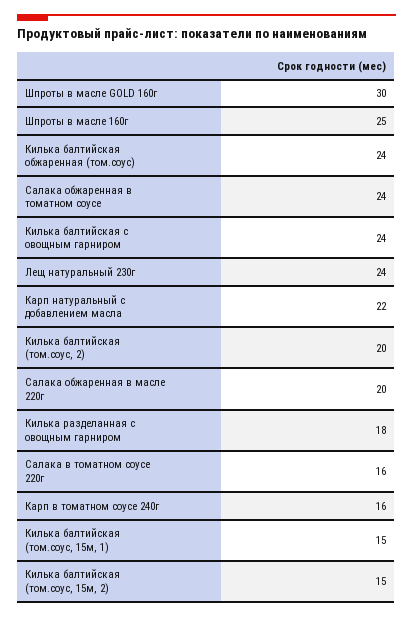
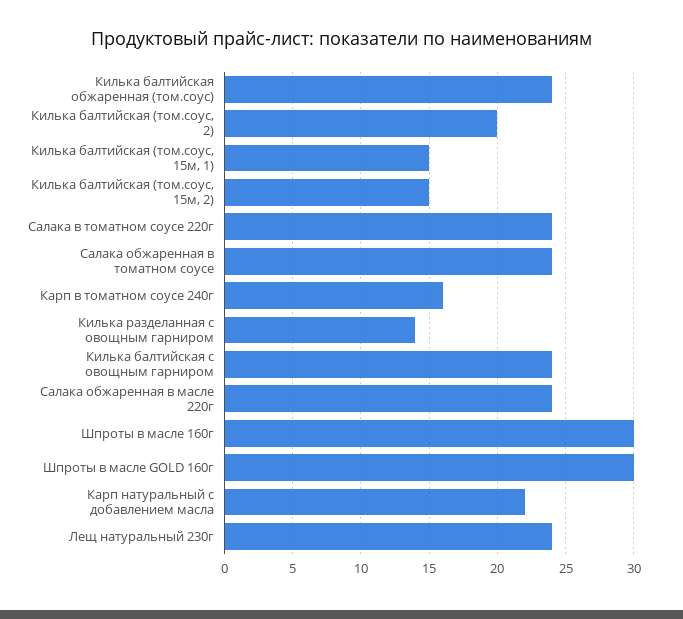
Шпроты в масле 160г: 25 -> 30
Салака обжаренная в масле 220г: 20 -> 24
Килька разделанная с овощным гарниром: 18 -> 14
Салака в томатном соусе 220г: 16 -> 24

